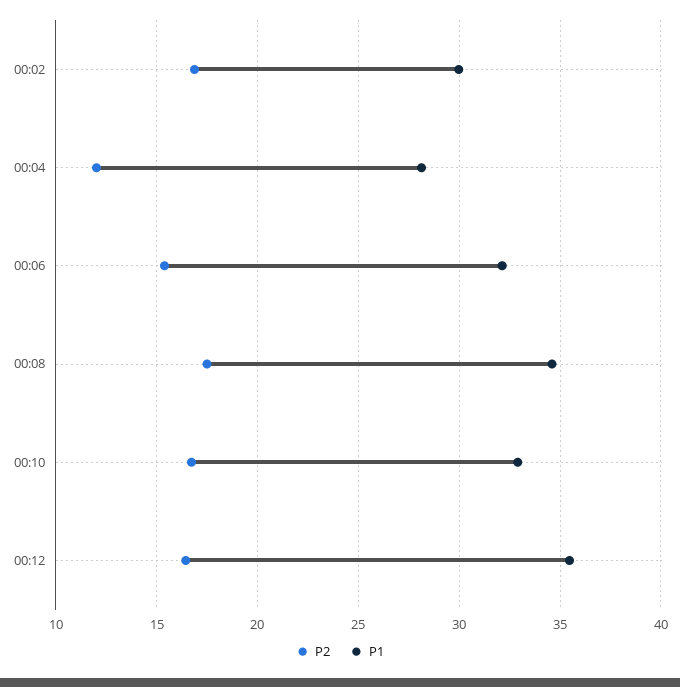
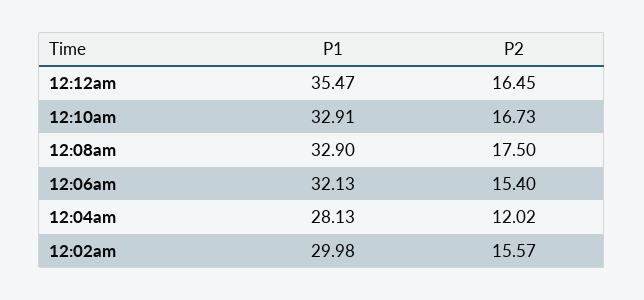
P2, 00:02: 17 -> 15.57
P1, 00:08: 34.5 -> 32.9

